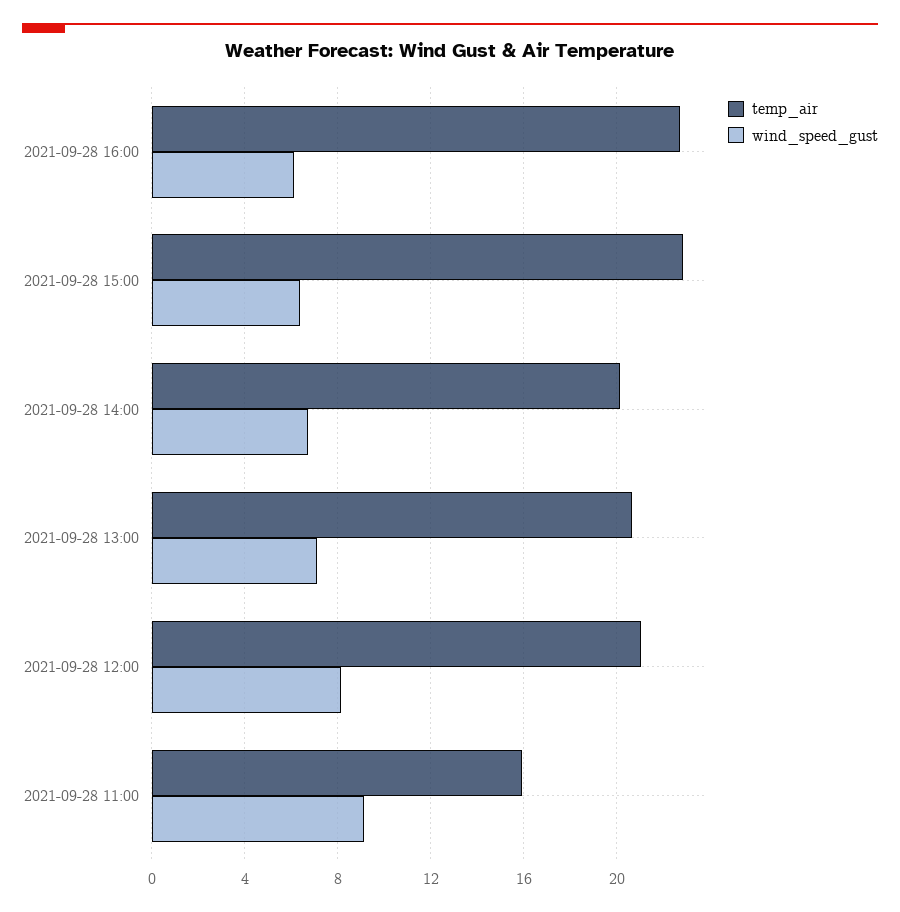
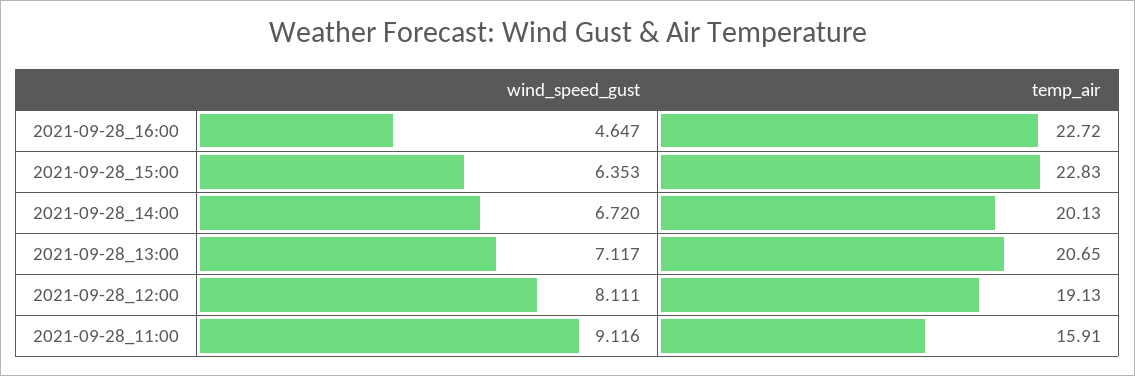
wind_speed_gust, 2021-09-28 16:00: 6 -> 4.647
temp_air, 2021-09-28 12:00: 21 -> 19.13

